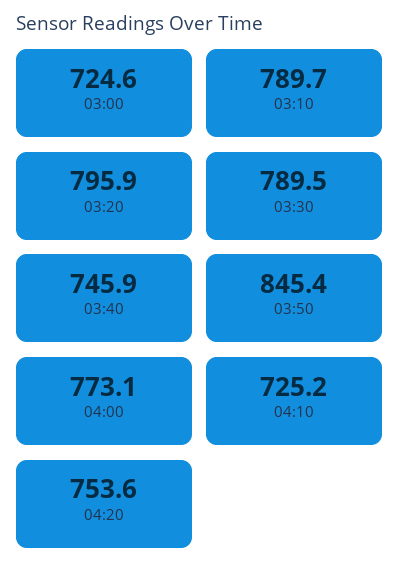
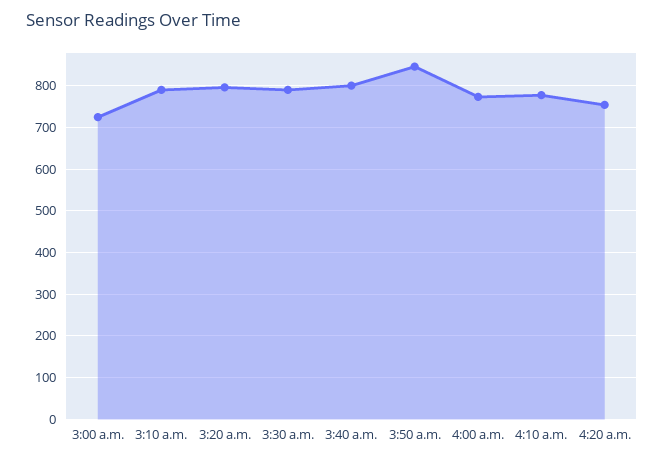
03:40: 745.9 -> 800
04:10: 725.2 -> 780

